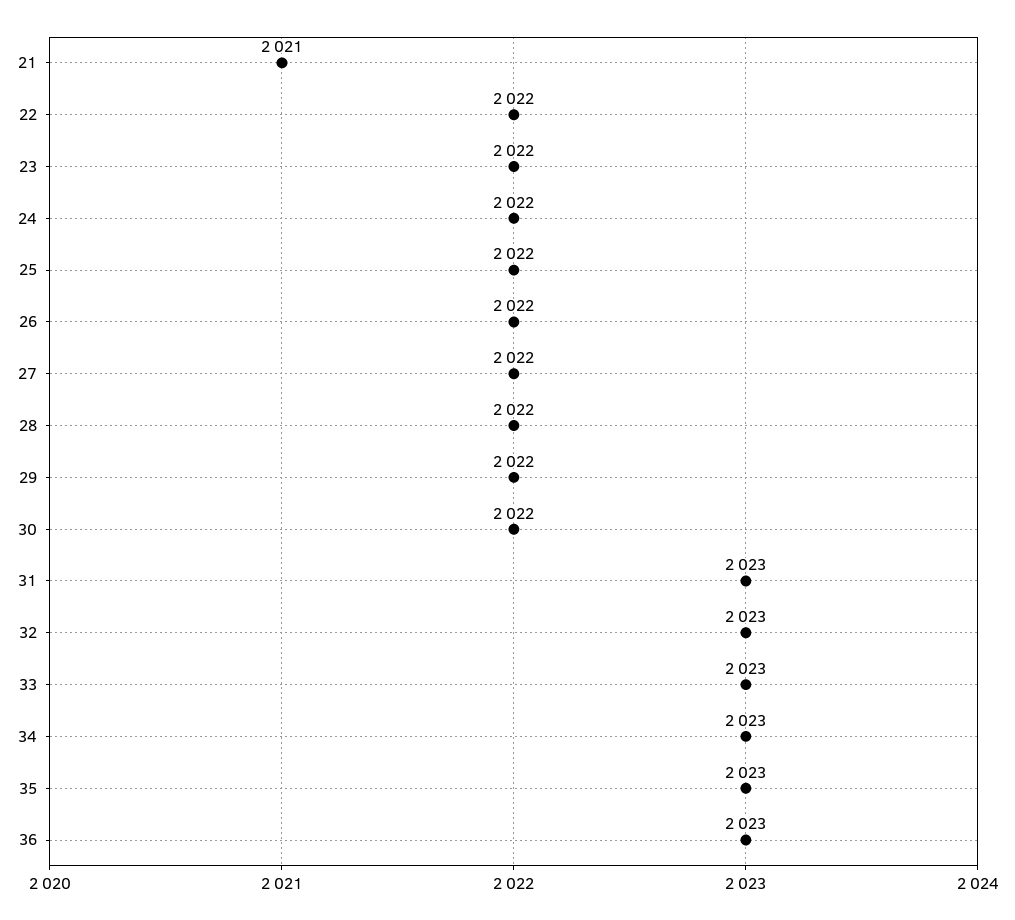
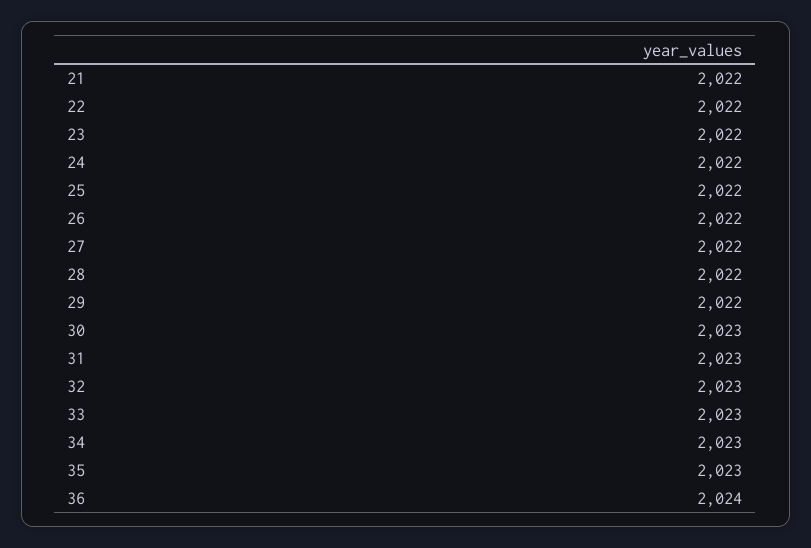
21: 2021 -> 2022
30: 2022 -> 2023
36: 2023 -> 2024

